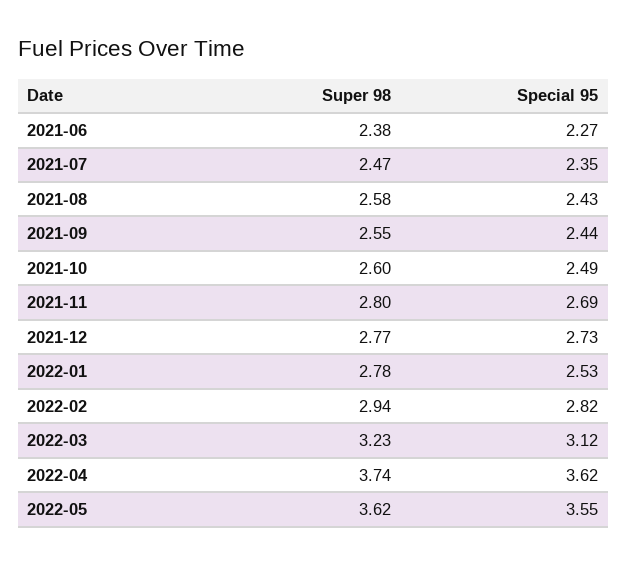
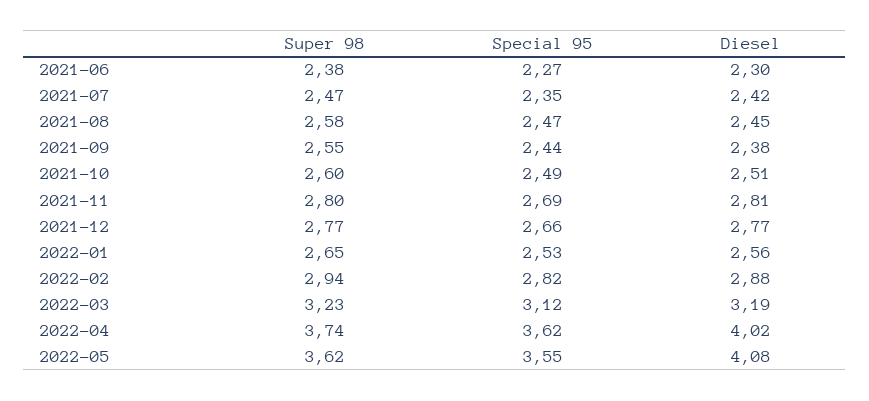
Special 95, 2021-08: 2.43 -> 2.47
Special 95, 2021-12: 2.73 -> 2.66
Super 98, 2022-01: 2.78 -> 2.65
Diesel, 2021-06: none -> 2.3
Diesel, 2021-07: none -> 2.42
Diesel, 2021-08: none -> 2.45
Diesel, 2021-09: none -> 2.38
Diesel, 2021-10: none -> 2.51
Diesel, 2021-11: none -> 2.81
Diesel, 2021-12: none -> 2.77
Diesel, 2022-01: none -> 2.56
Diesel, 2022-02: none -> 2.88
Diesel, 2022-03: none -> 3.19
Diesel, 2022-04: none -> 4.02
Diesel, 2022-05: none -> 4.08

